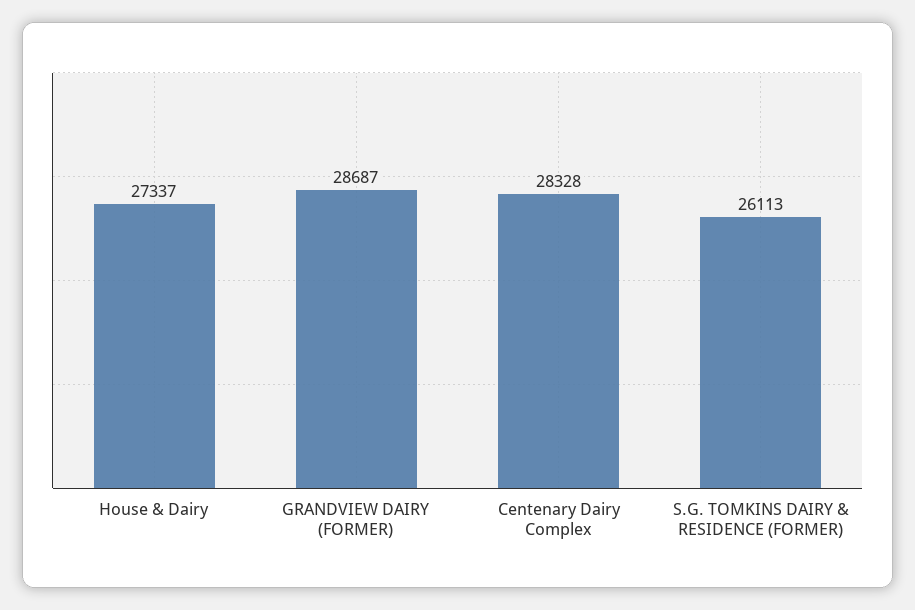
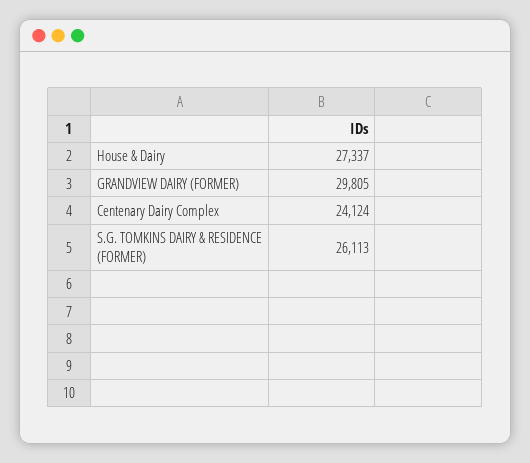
GRANDVIEW DAIRY (FORMER): 28687 -> 29805
Centenary Dairy Complex: 28328 -> 24124

